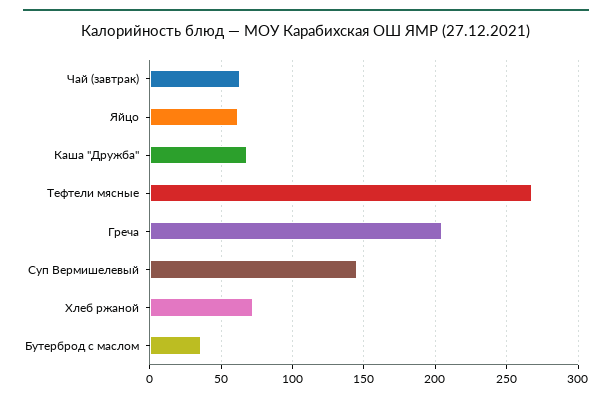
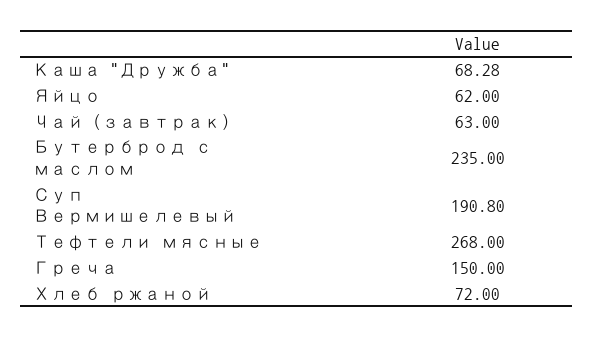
Греча: 205 -> 150
Суп Вермишелевый: 145 -> 190.8
Бутерброд с маслом: 35 -> 235

